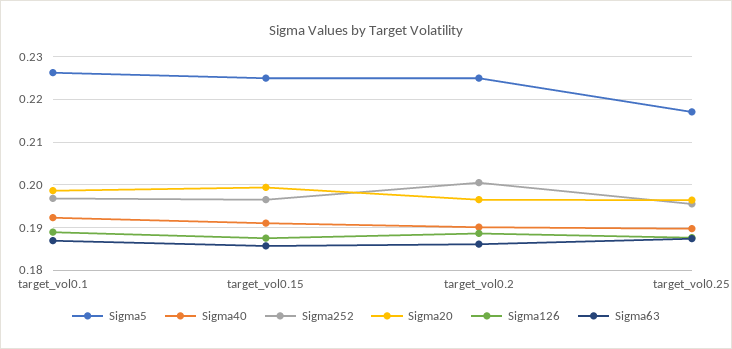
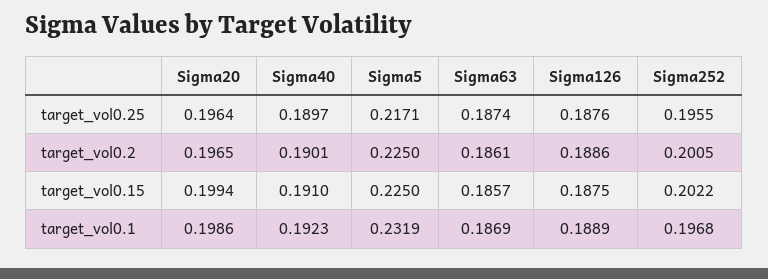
Sigma5, target_vol0.1: 0.226 -> 0.2319
Sigma252, target_vol0.15: 0.196 -> 0.2022

